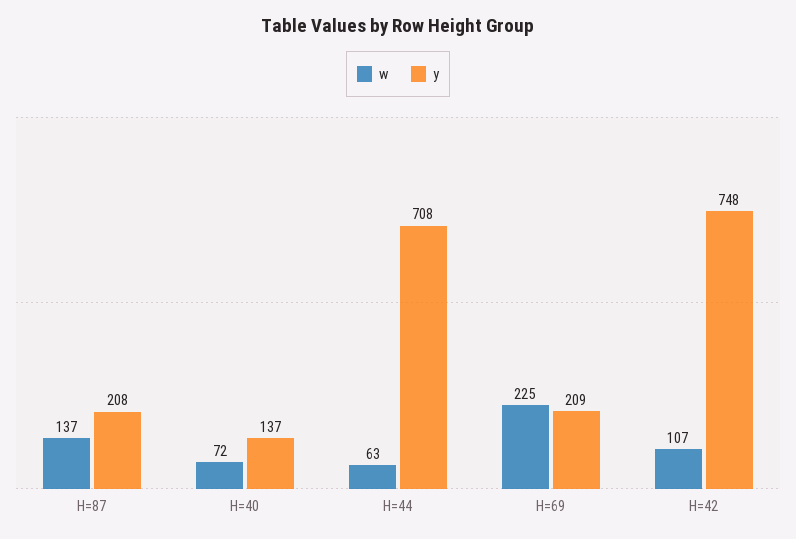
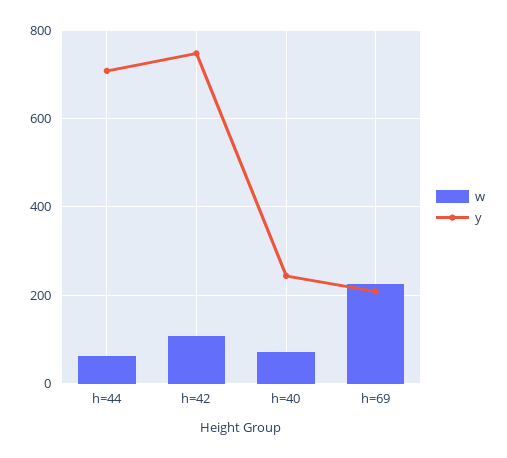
w, H=87: 137 -> none
y, H=87: 208 -> none
y, H=40: 137 -> 240

